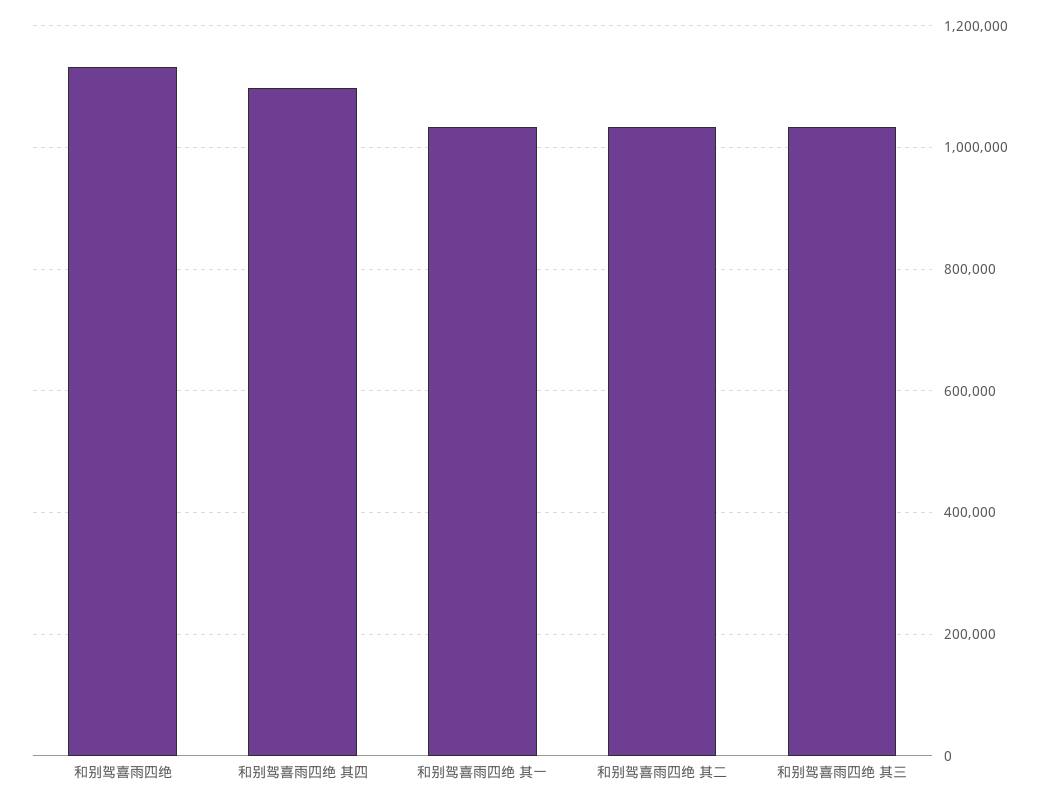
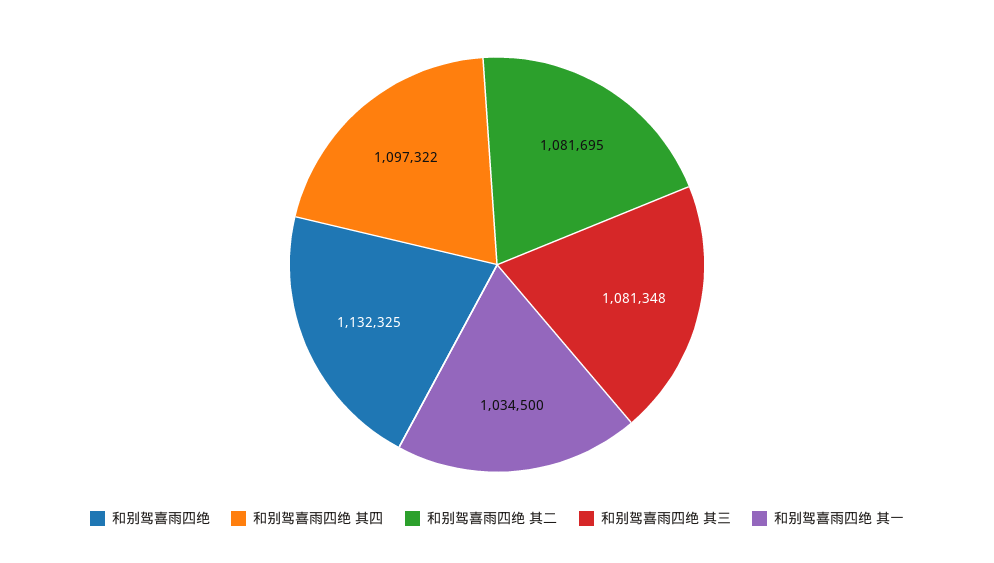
和别驾喜雨四绝 其二: 1040000 -> 1081695
和别驾喜雨四绝 其三: 1040000 -> 1081348

